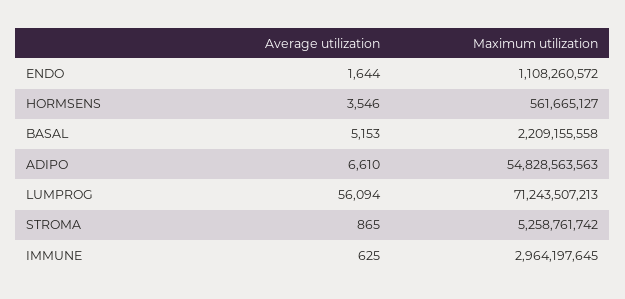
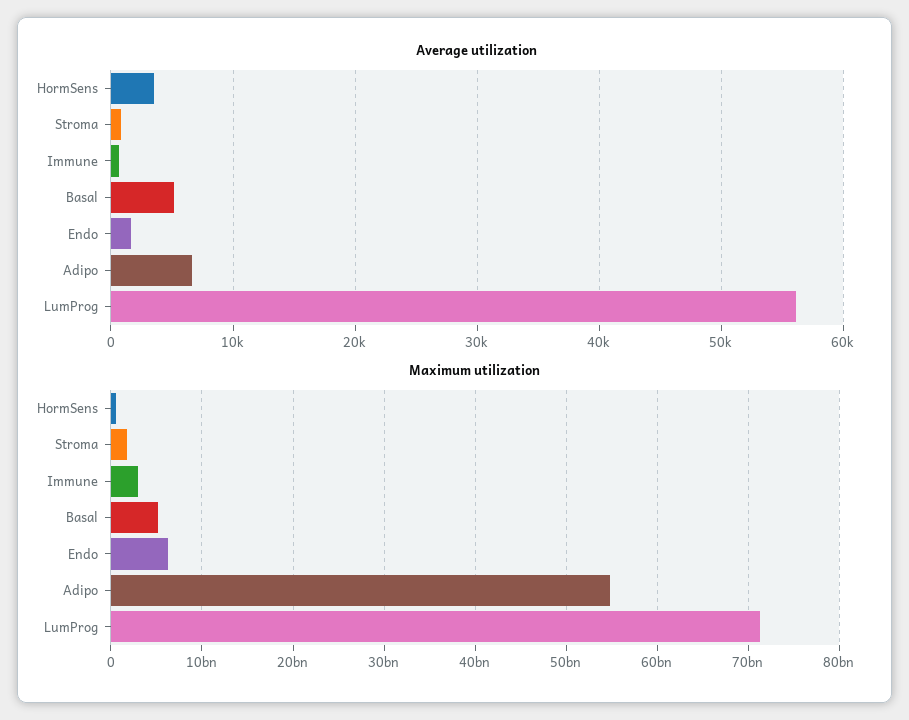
Maximum utilization, ENDO: 1108260572 -> 6000000000
Maximum utilization, BASAL: 2209155558 -> 5000000000
Maximum utilization, STROMA: 5258761742 -> 2000000000

